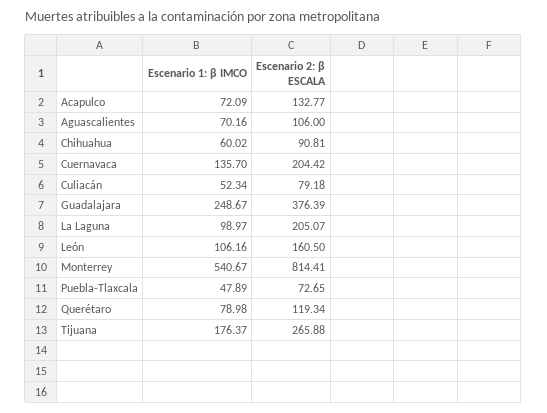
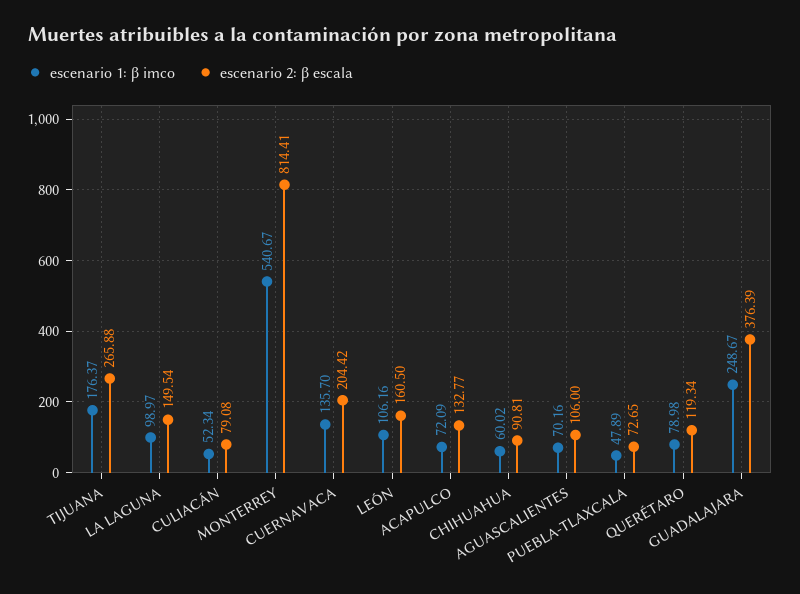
Escenario 2: β ESCALA, Culiacán: 79.18 -> 79.08
Escenario 2: β ESCALA, La Laguna: 205.07 -> 149.54

